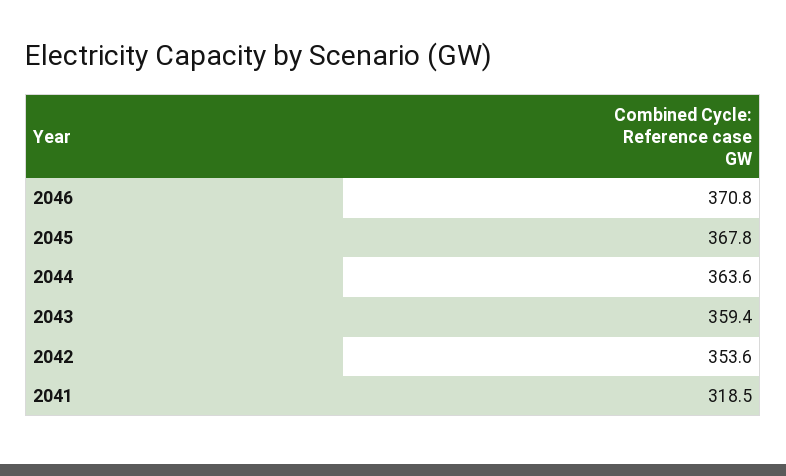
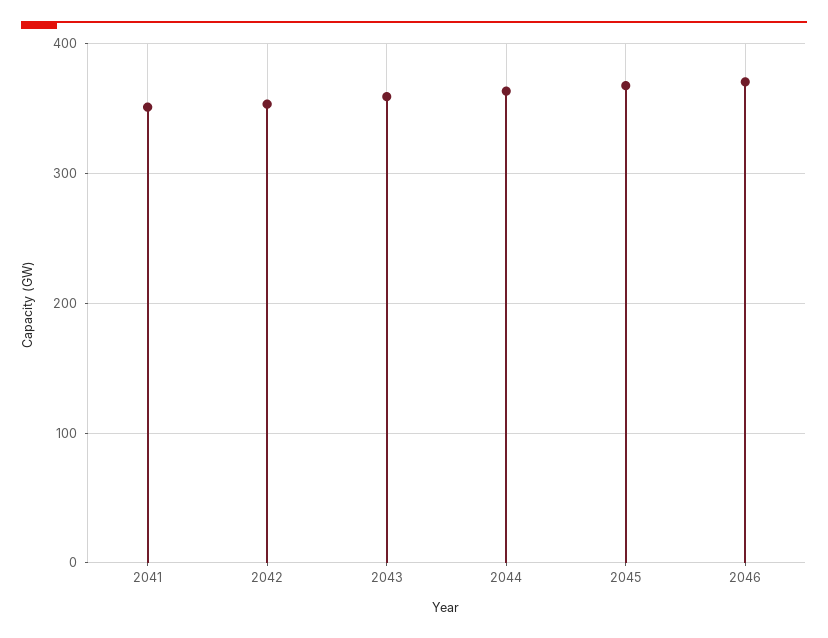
2041: 318.5 -> 350

